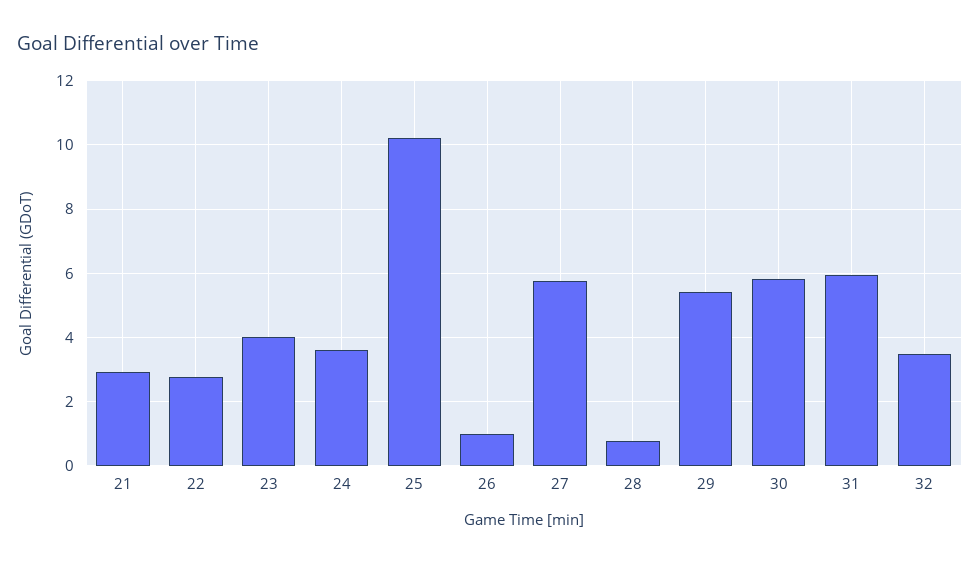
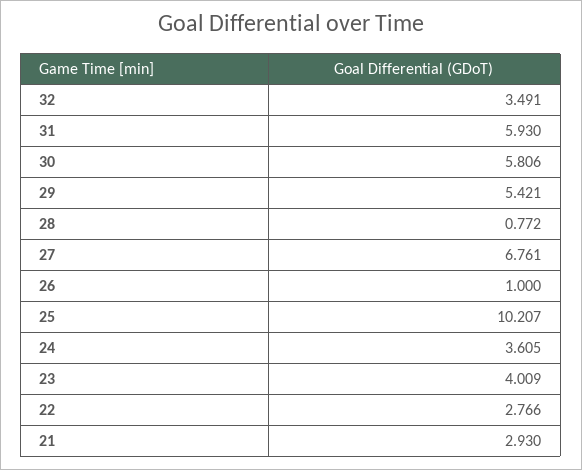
27: 5.8 -> 6.761

